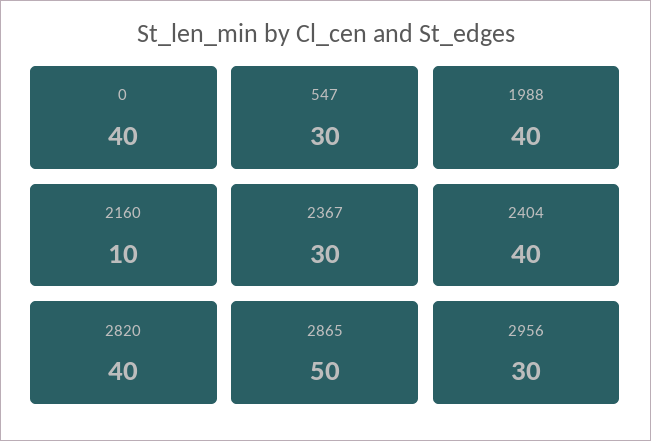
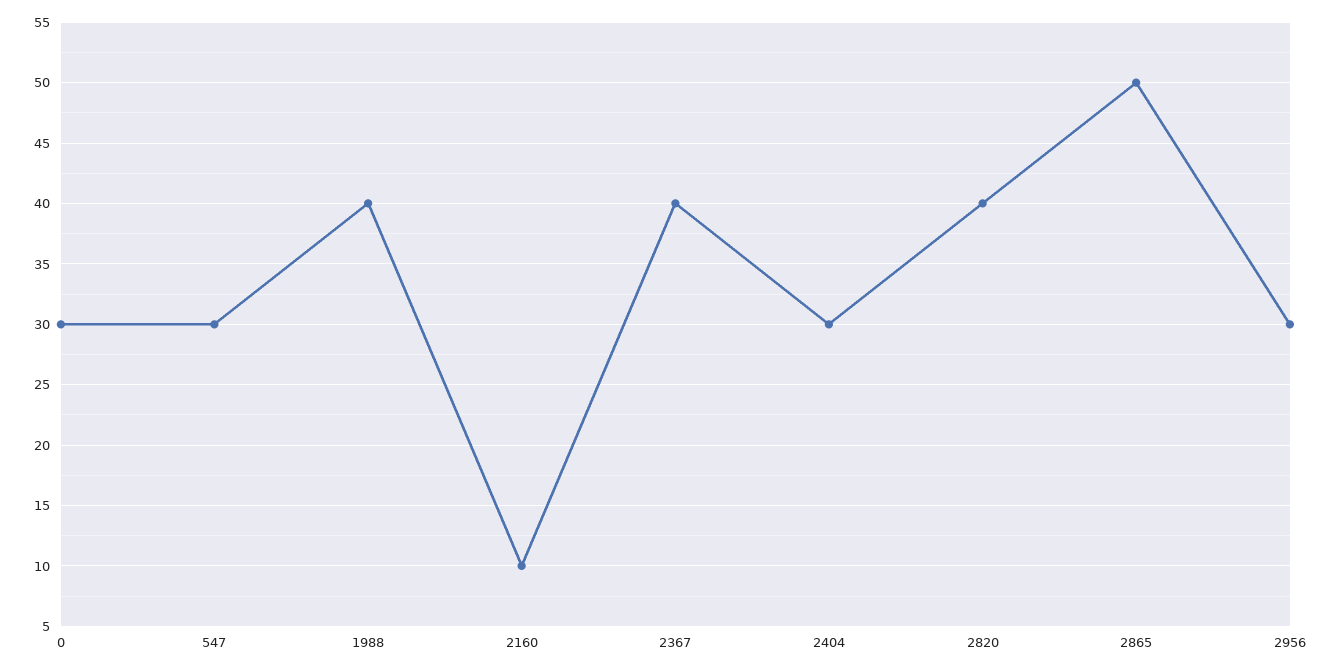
0: 40 -> 30
2367: 30 -> 40
2404: 40 -> 30

